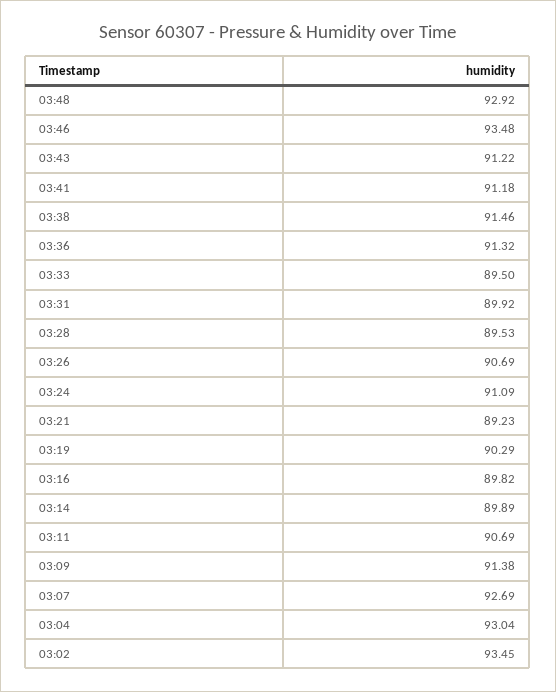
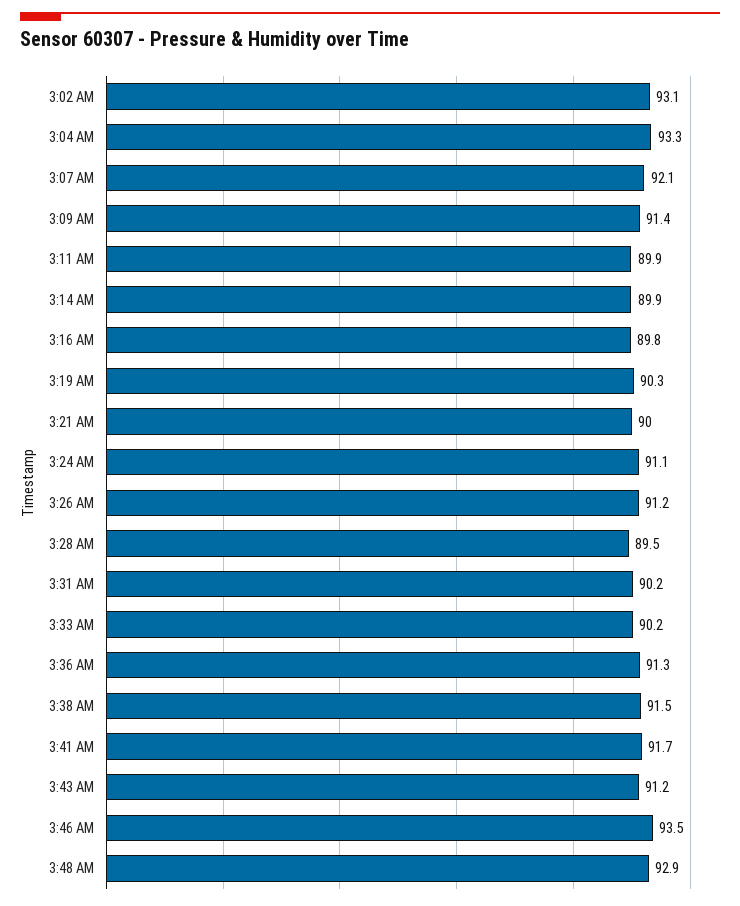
03:41: 91.18 -> 91.7
03:33: 89.5 -> 90.2
03:31: 89.92 -> 90.2
03:26: 90.69 -> 91.2
03:21: 89.23 -> 90
03:11: 90.69 -> 89.9
03:07: 92.69 -> 92.1
03:04: 93.04 -> 93.3
03:02: 93.45 -> 93.1

